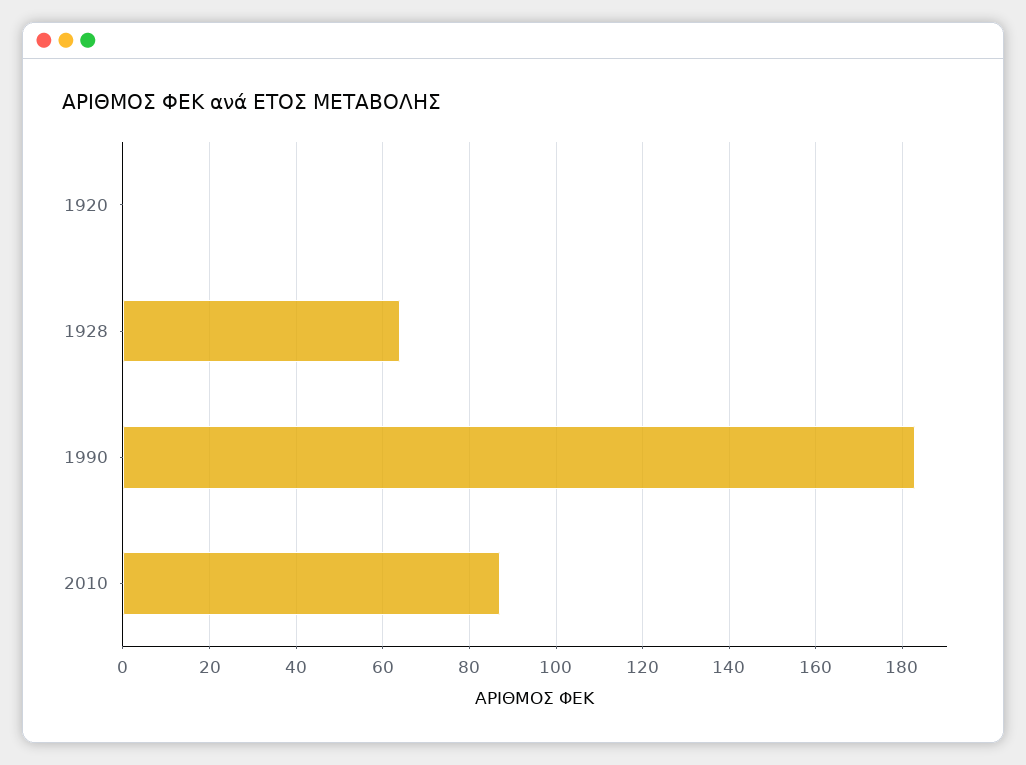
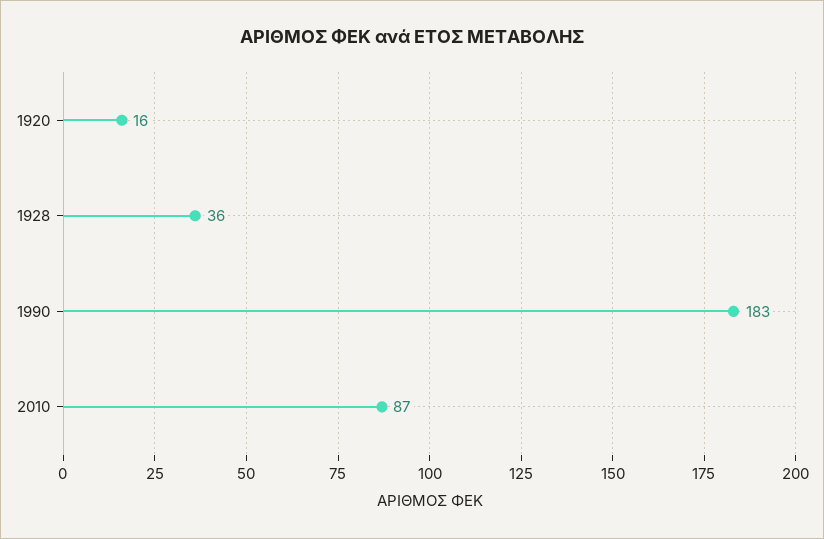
1920: 0 -> 16
1928: 65 -> 36

